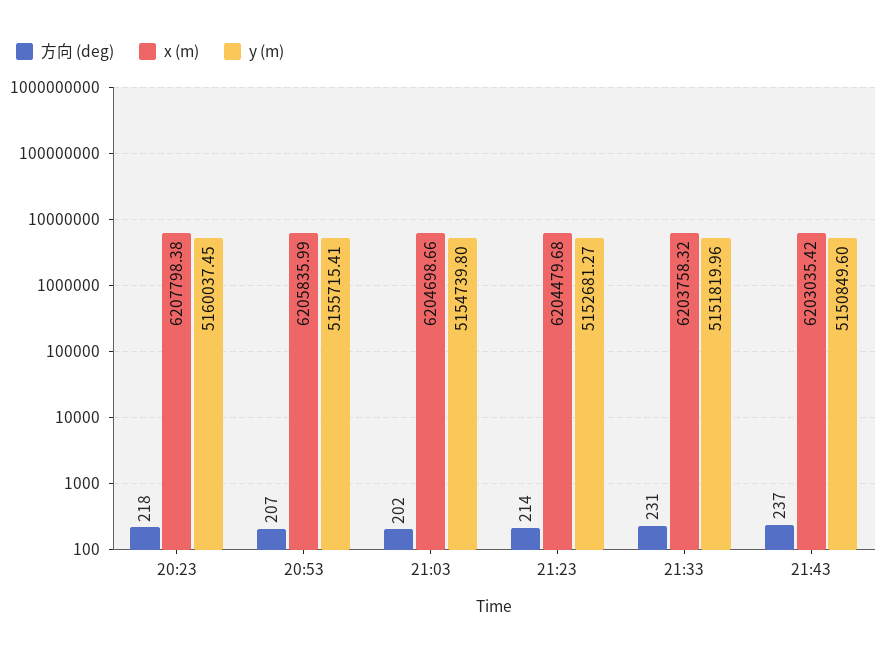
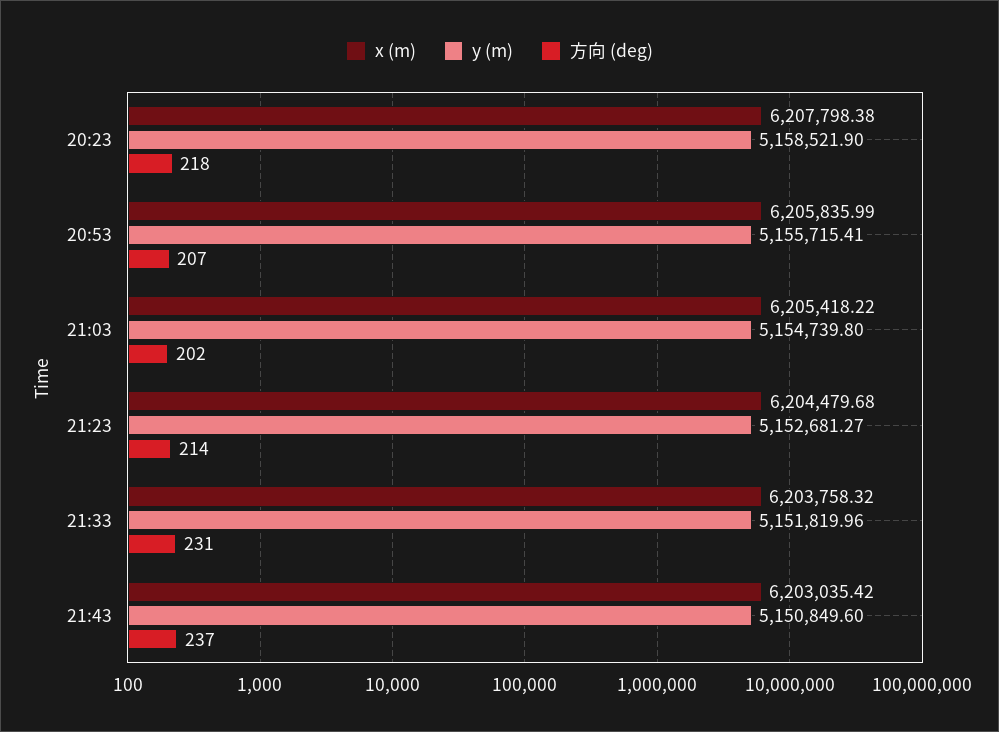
y (m), 20:23: 5160037.45 -> 5158521.9
x (m), 21:03: 6204698.66 -> 6205418.22

